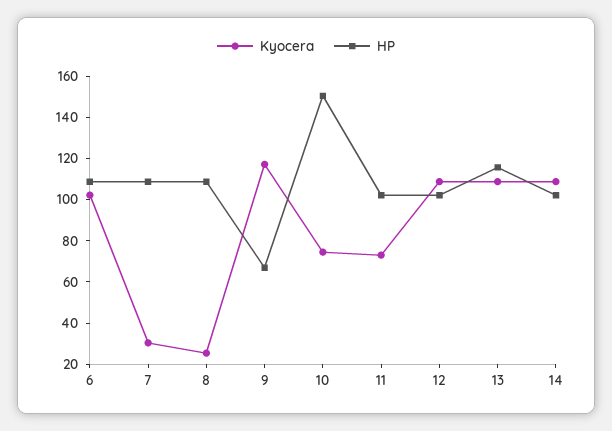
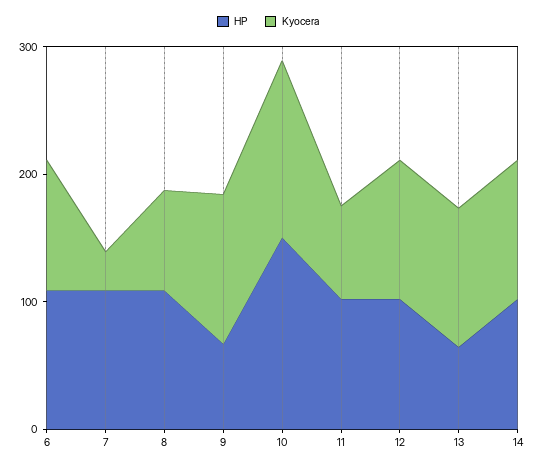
Kyocera, 8: 25 -> 80
Kyocera, 10: 75 -> 140
HP, 13: 115 -> 60

